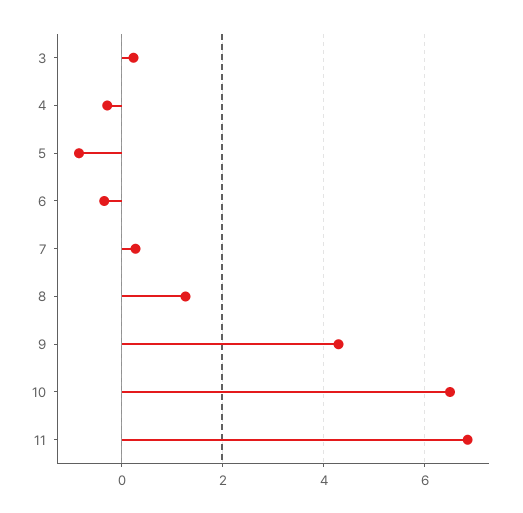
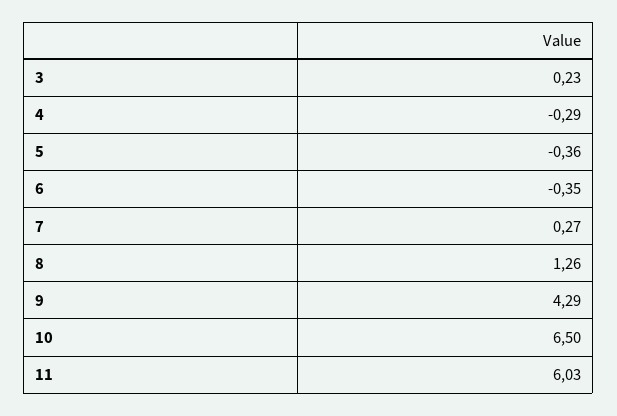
5: -0.8 -> -0.36
11: 6.8 -> 6.03

